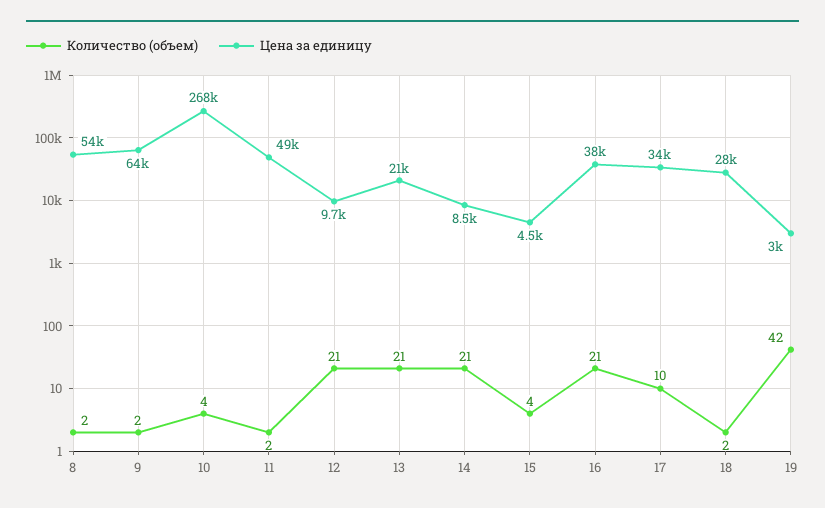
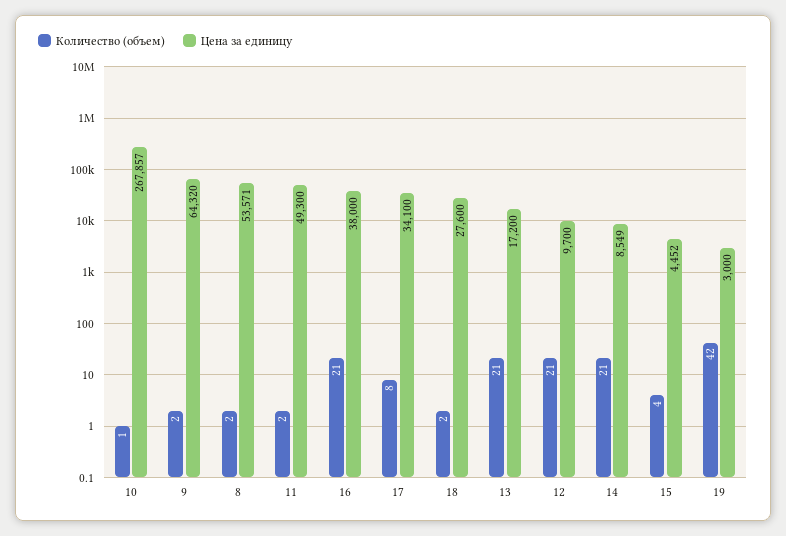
Количество (объем), 10: 4 -> 1
Цена за единицу, 13: 21000 -> 17200
Количество (объем), 17: 10 -> 8

